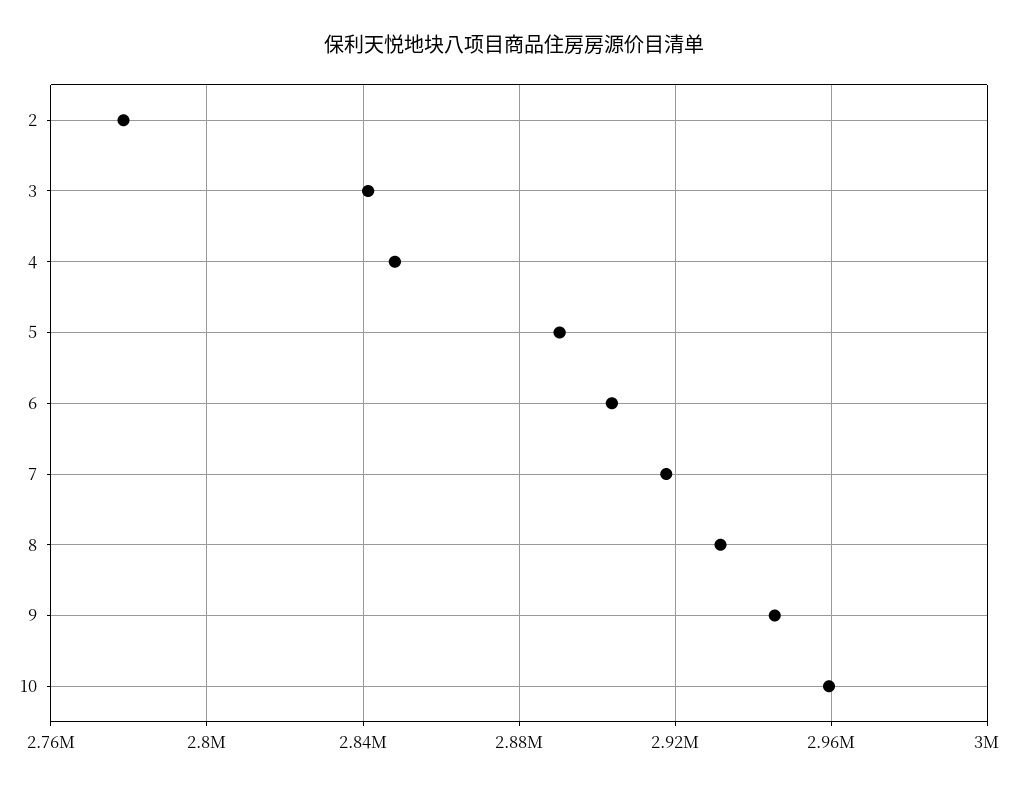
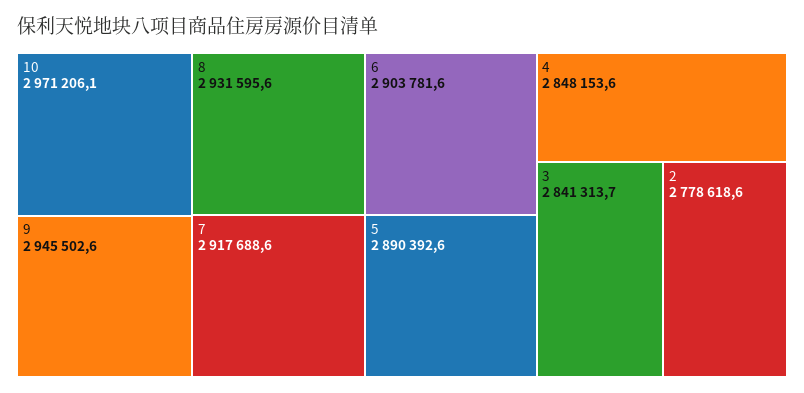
10: 2960000 -> 2971206.1

